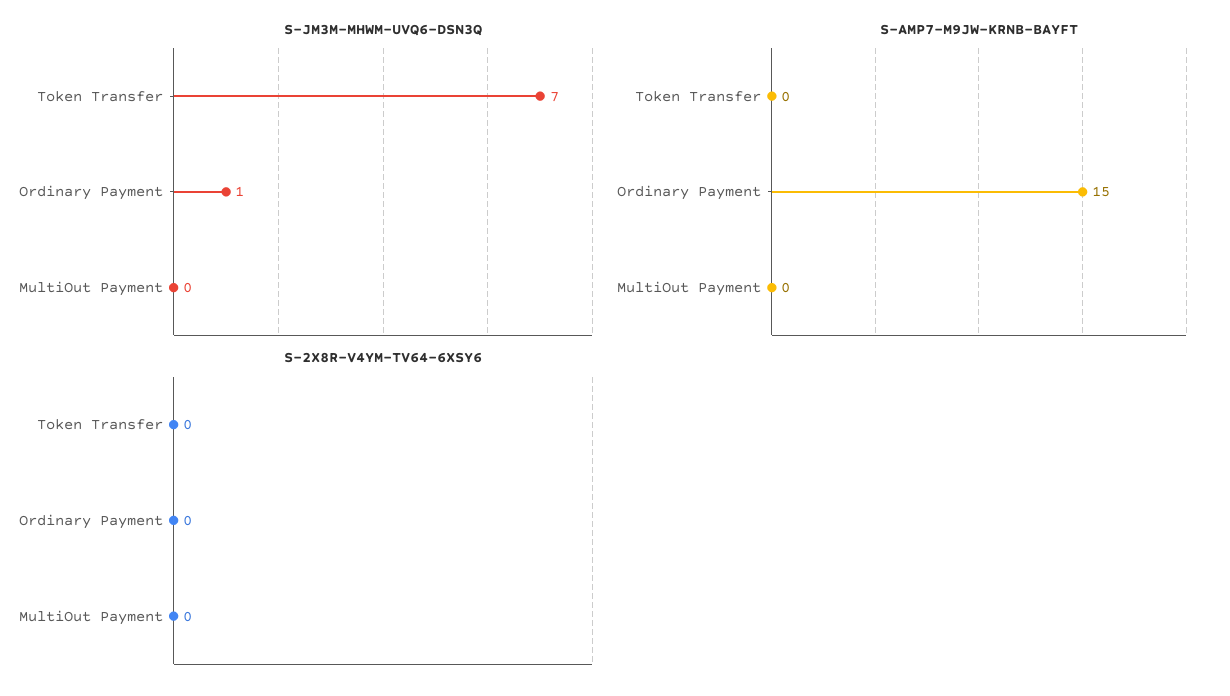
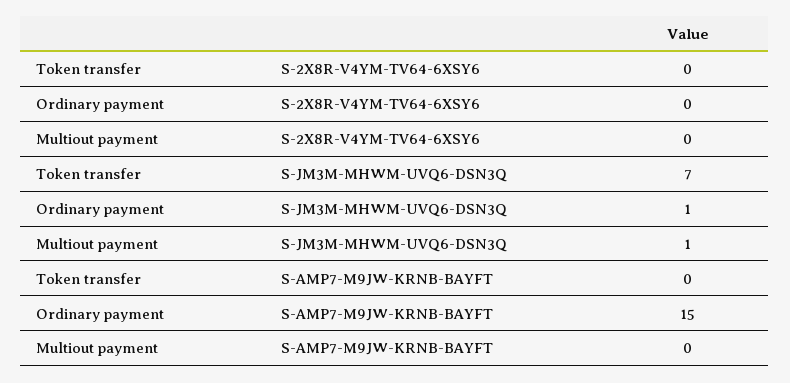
S-JM3M-MHWM-UVQ6-DSN3Q, MultiOut Payment: 0 -> 1

